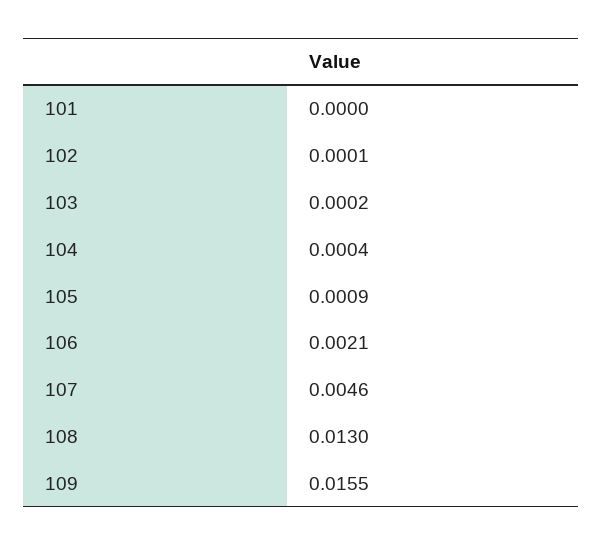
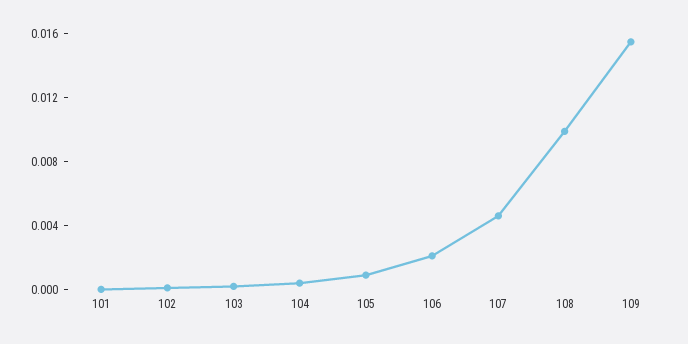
108: 0.013 -> 0.01

